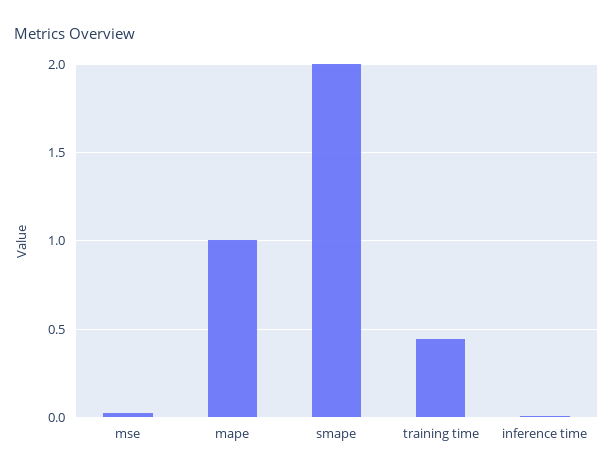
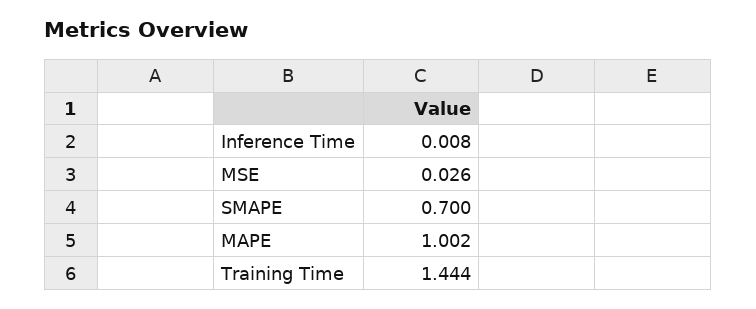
smape: 2 -> 0.7
training time: 0.45 -> 1.444

